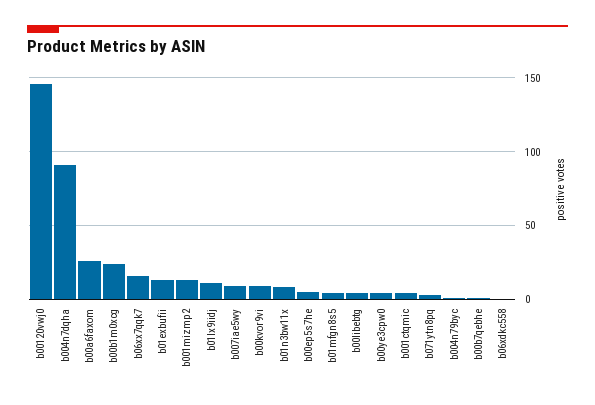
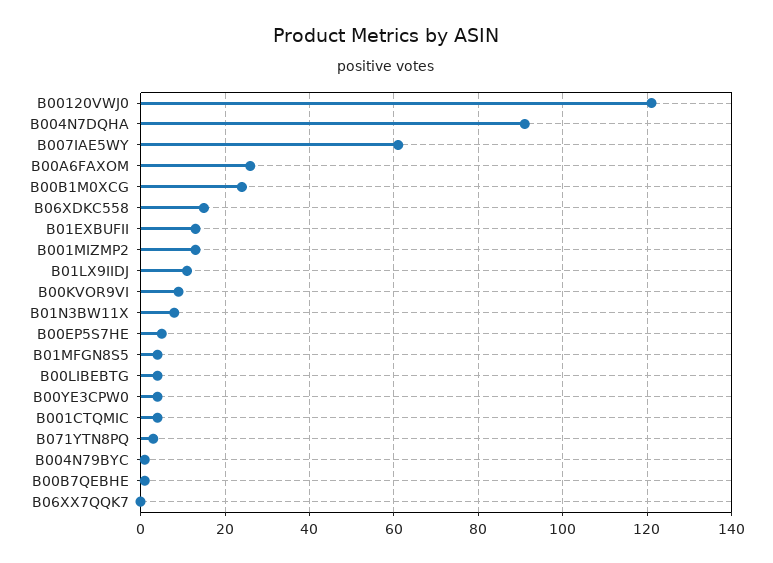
b00120vwj0: 145 -> 120
b06xx7qqk7: 15 -> 0
b007iae5wy: 10 -> 60
b06xdkc558: 0 -> 15

